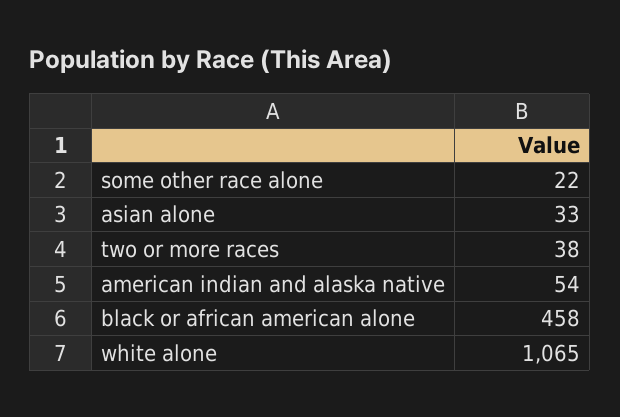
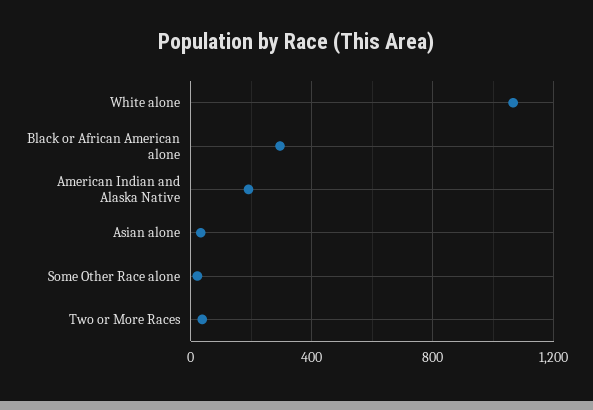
american indian and alaska native: 54 -> 200
black or african american alone: 458 -> 300

